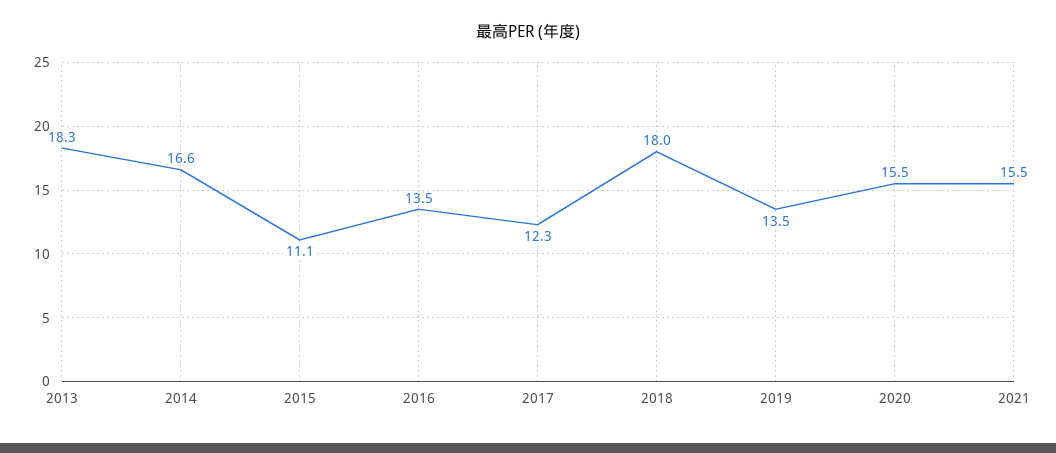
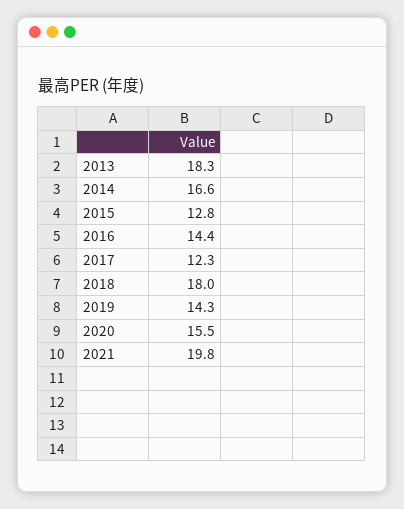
2015: 11.1 -> 12.8
2016: 13.5 -> 14.4
2019: 13.5 -> 14.3
2021: 15.5 -> 19.8

